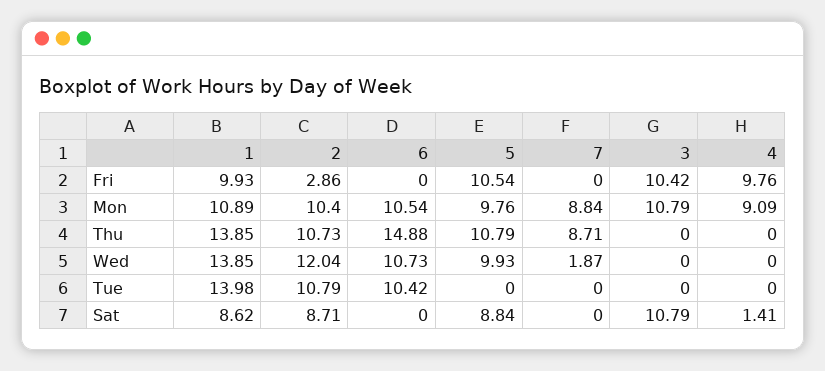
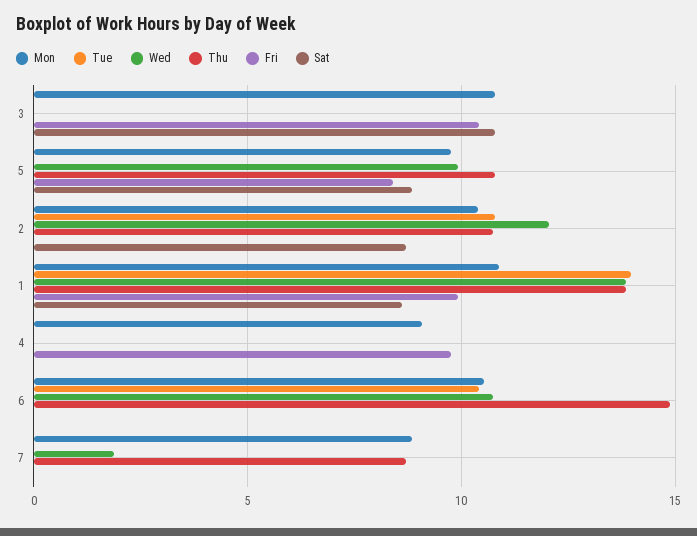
Fri, 2: 2.86 -> 0
Fri, 5: 10.54 -> 8.5
Sat, 4: 1.41 -> 0

